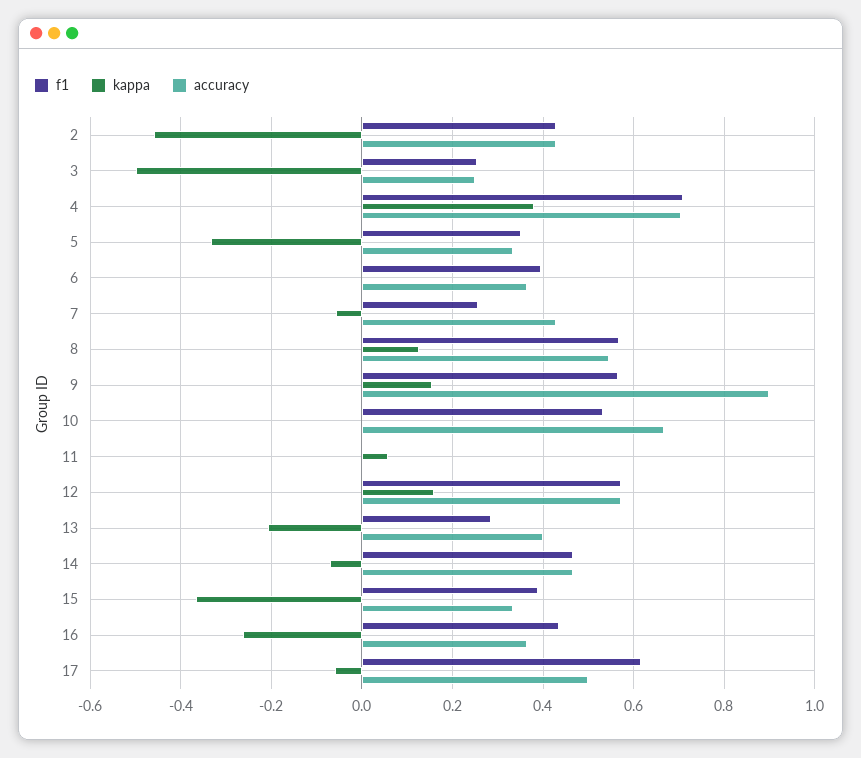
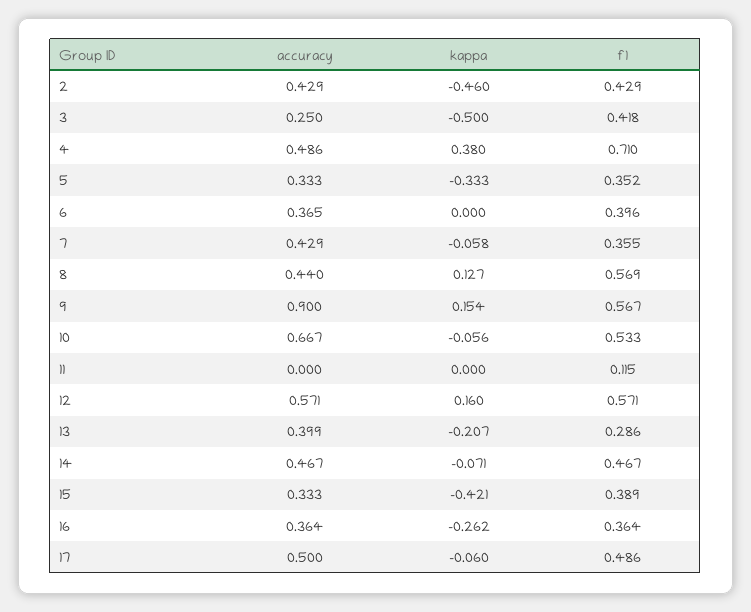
f1, 3: 0.26 -> 0.418
accuracy, 4: 0.7 -> 0.486
f1, 7: 0.26 -> 0.355
accuracy, 8: 0.54 -> 0.44
kappa, 10: 0 -> -0.056
f1, 11: 0 -> 0.115
kappa, 11: 0.06 -> 0
kappa, 15: -0.36 -> -0.421
f1, 16: 0.44 -> 0.364
f1, 17: 0.62 -> 0.486

